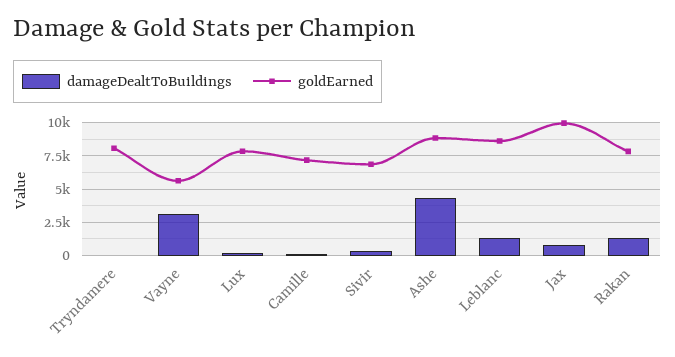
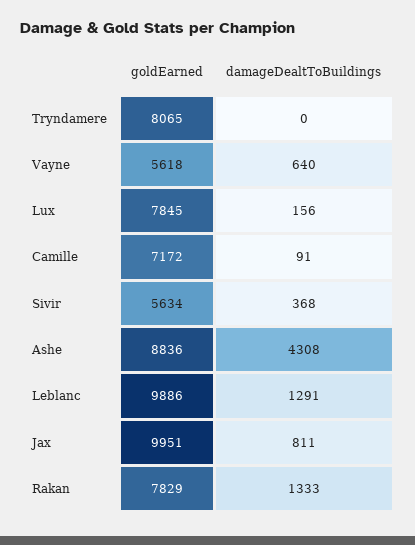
damageDealtToBuildings, Vayne: 3000 -> 640
goldEarned, Sivir: 7000 -> 5634
goldEarned, Leblanc: 8500 -> 9886

